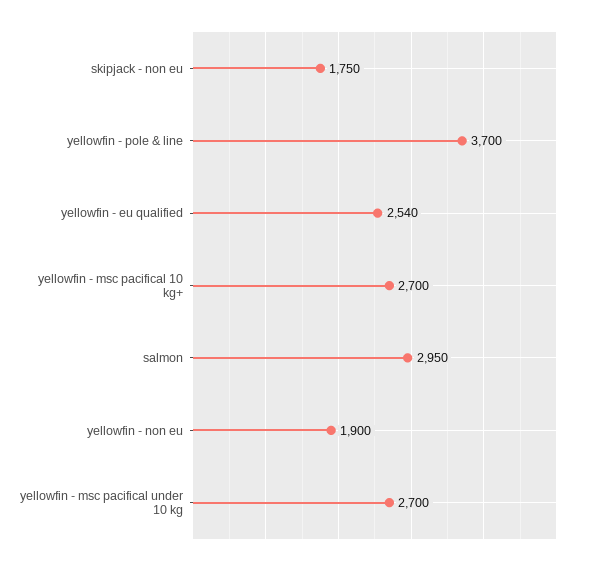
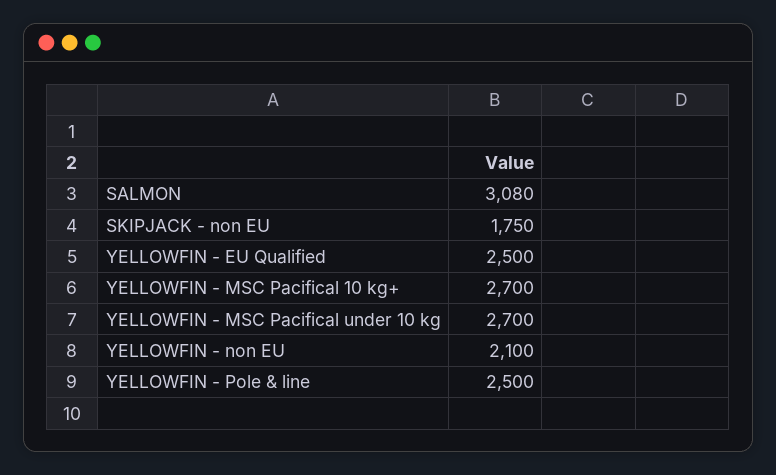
yellowfin - pole & line: 3700 -> 2500
yellowfin - eu qualified: 2540 -> 2500
salmon: 2950 -> 3080
yellowfin - non eu: 1900 -> 2100

